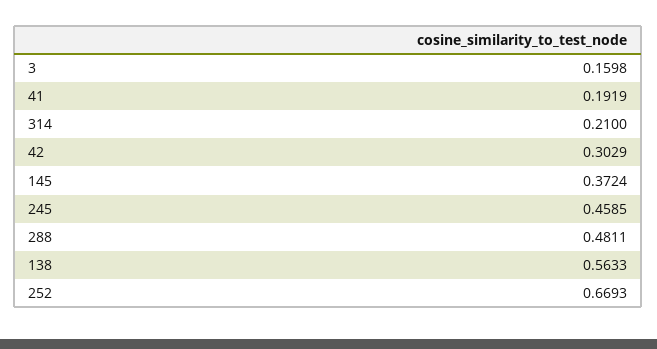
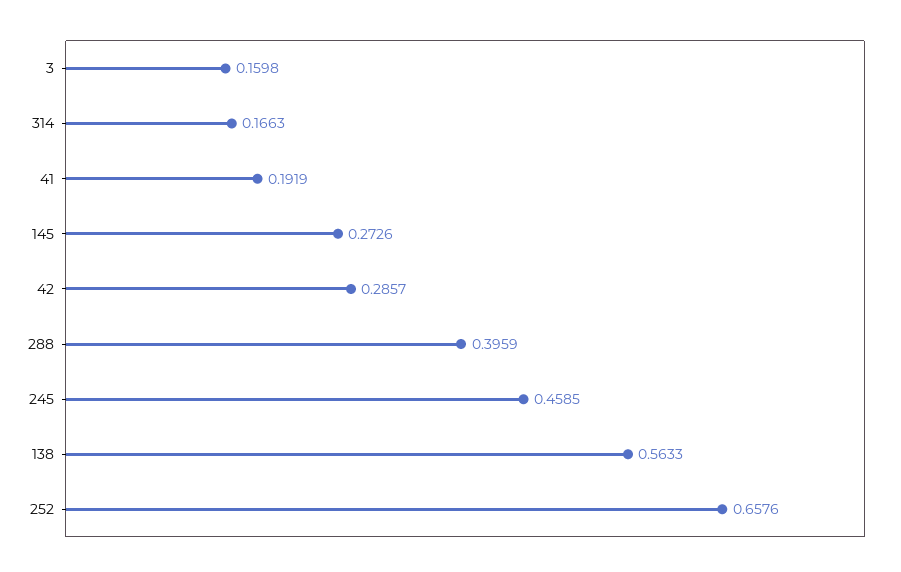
314: 0.21 -> 0.1663
42: 0.3029 -> 0.2857
145: 0.3724 -> 0.2726
288: 0.4811 -> 0.3959
252: 0.6693 -> 0.6576

